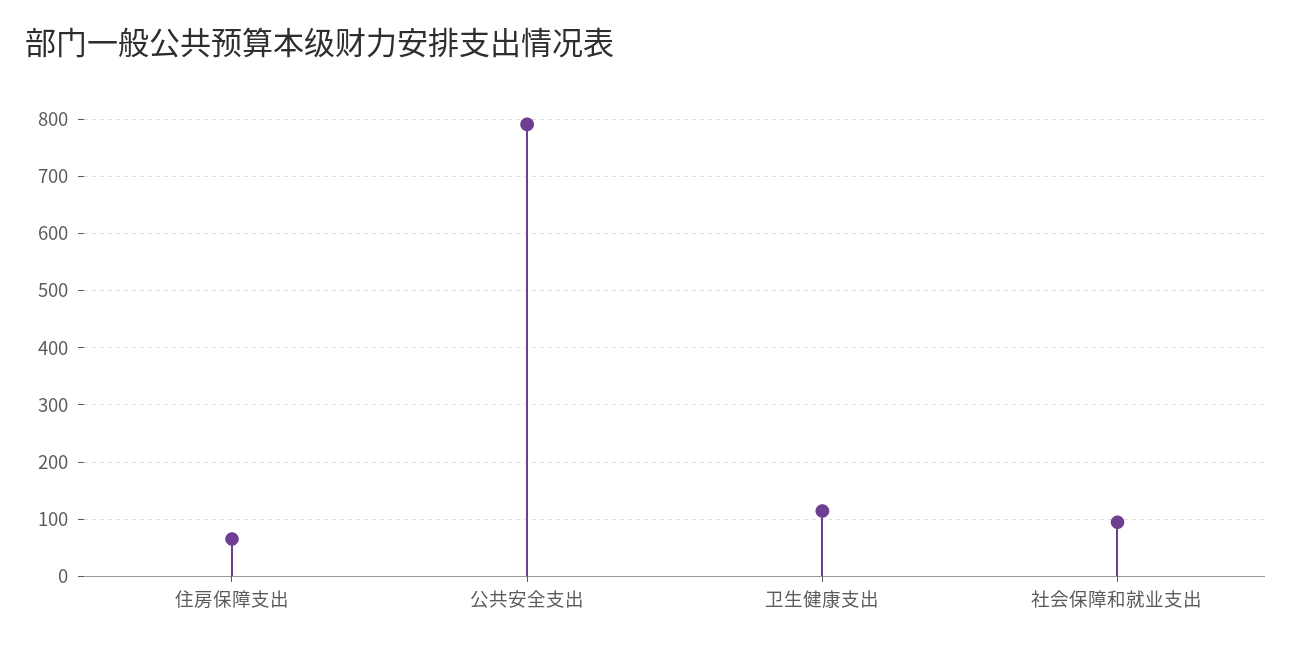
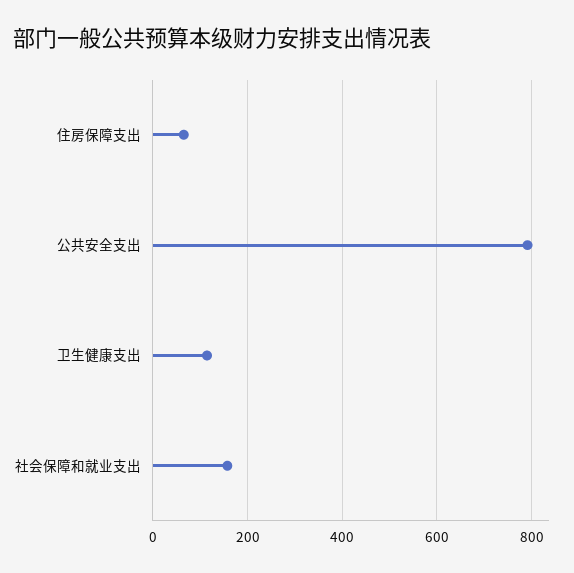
社会保障和就业支出: 100 -> 160

